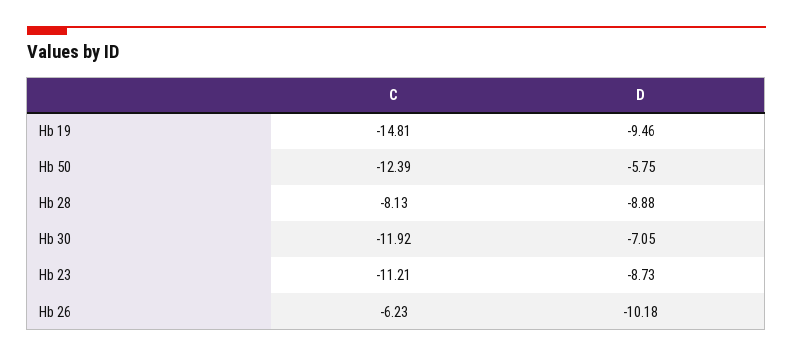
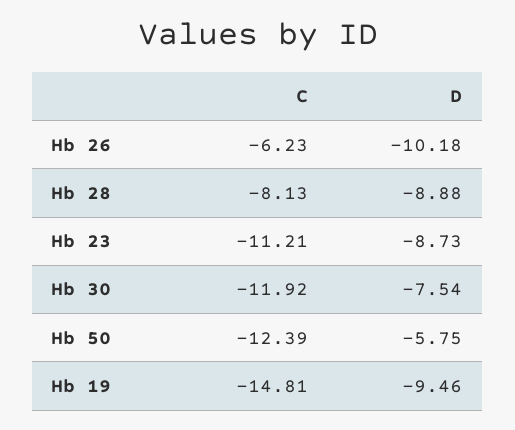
D, Hb 30: -7.05 -> -7.54

